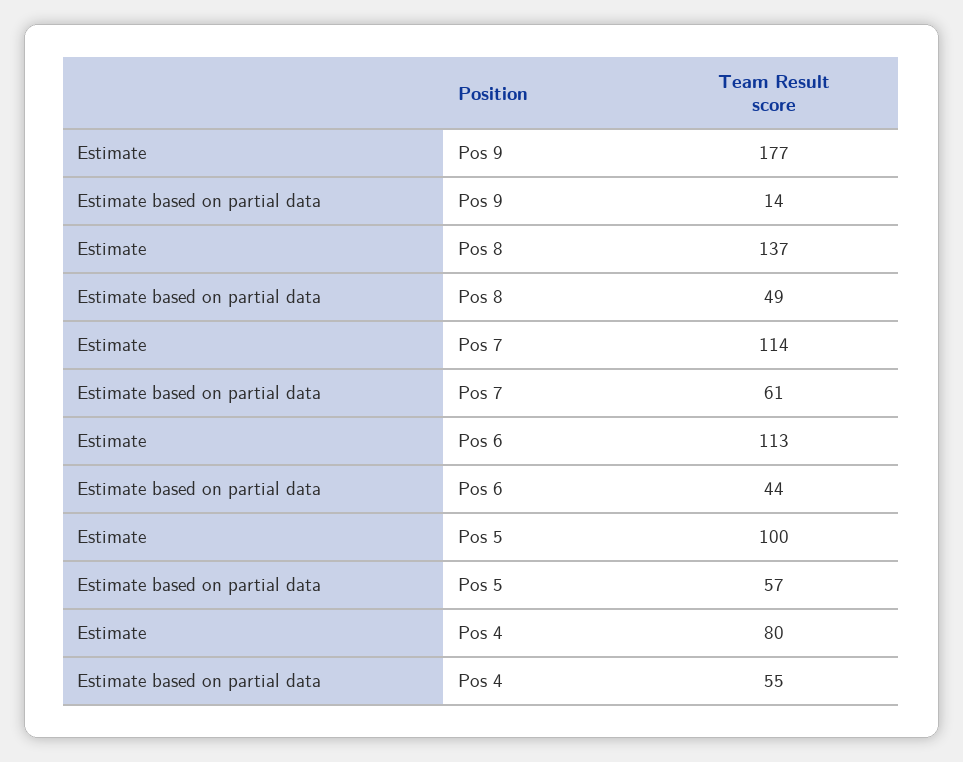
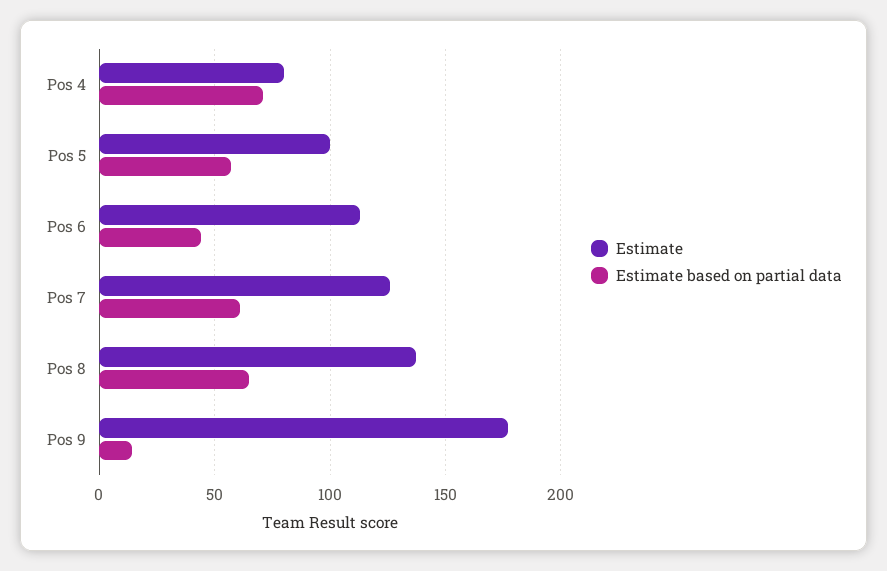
Estimate based on partial data, Pos 8: 49 -> 65
Estimate, Pos 7: 114 -> 125
Estimate based on partial data, Pos 4: 55 -> 70

